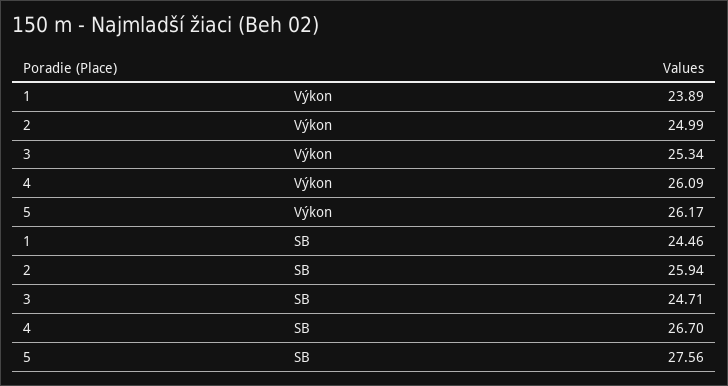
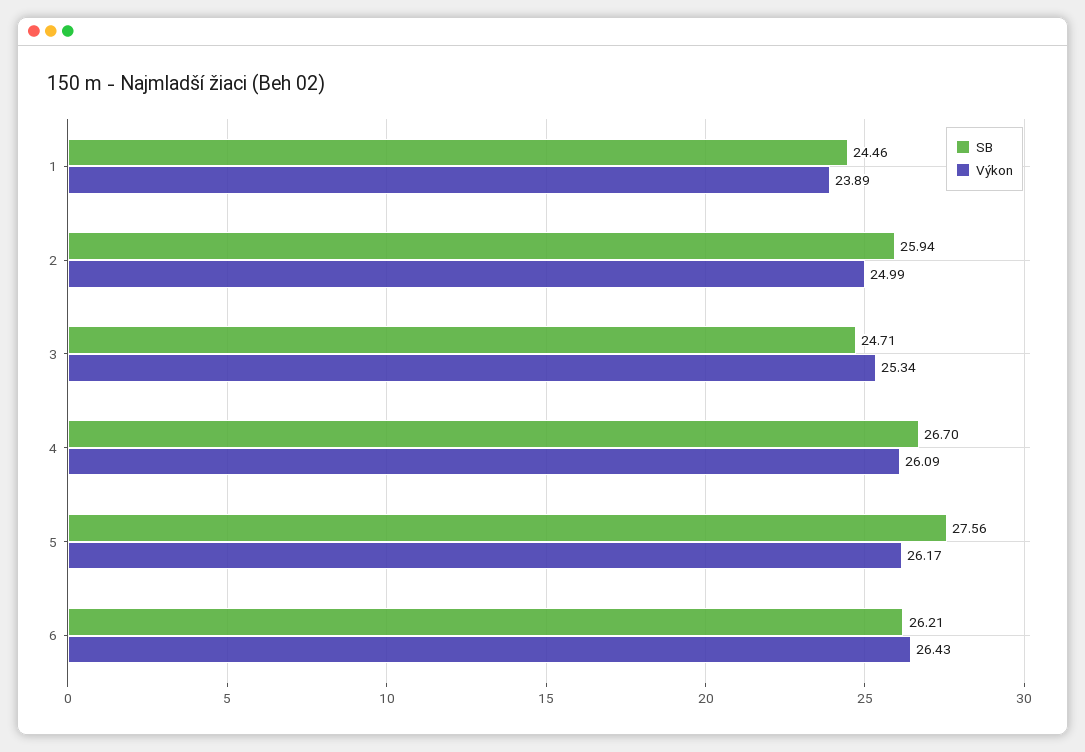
SB, 6: none -> 26.21
Výkon, 6: none -> 26.43

